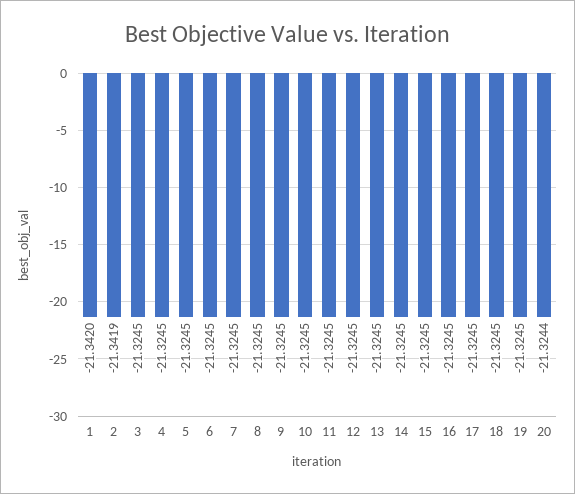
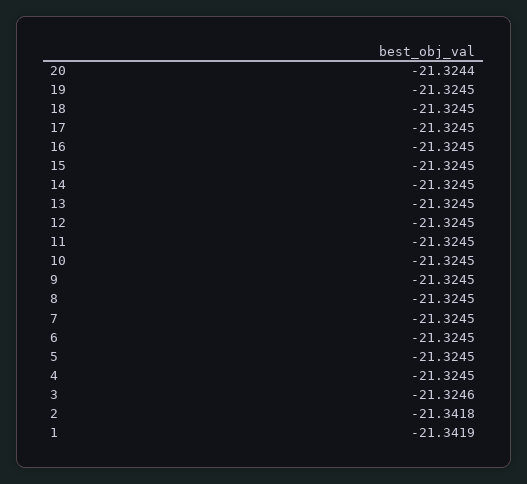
1: -21.342 -> -21.3419
2: -21.3419 -> -21.3418
3: -21.3245 -> -21.3246

